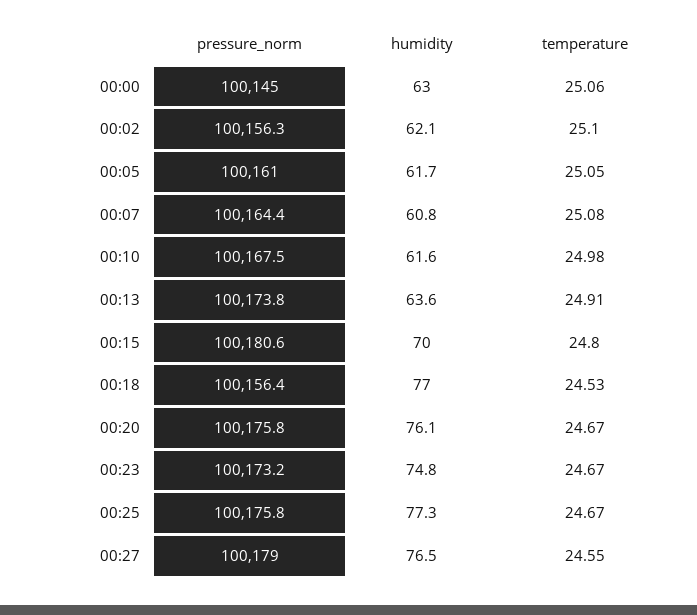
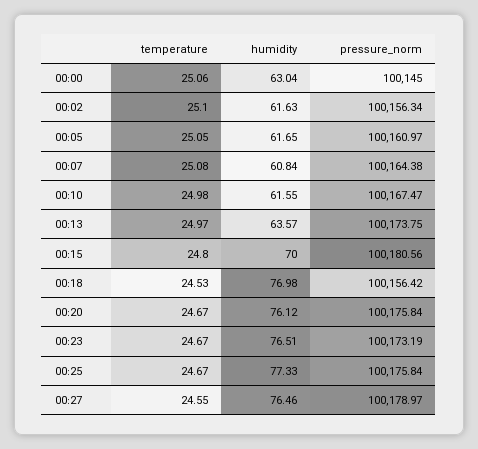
humidity, 00:02: 62.1 -> 61.63
temperature, 00:13: 24.91 -> 24.97
humidity, 00:23: 74.8 -> 76.51

